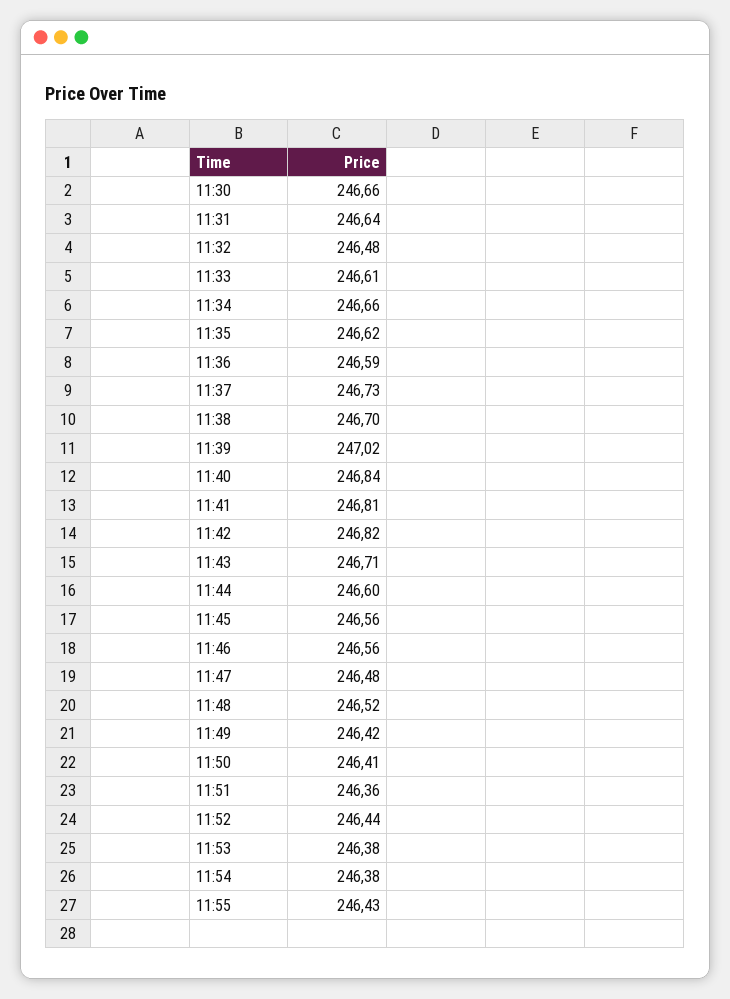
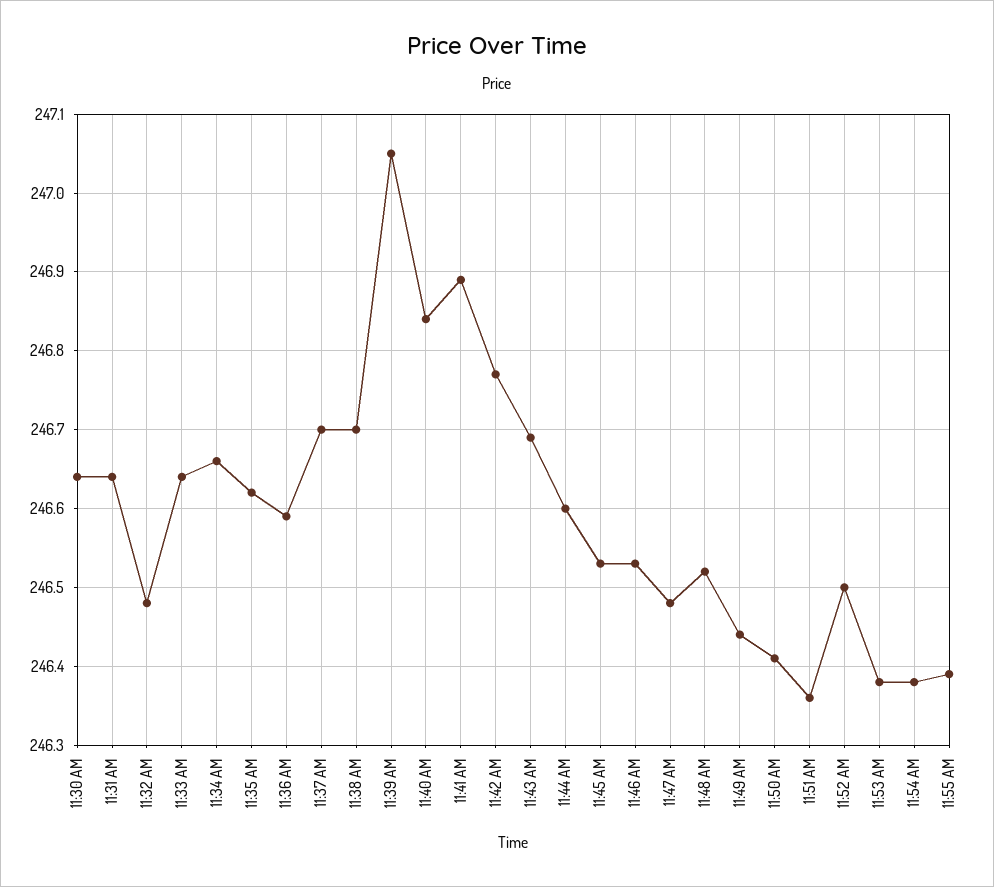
11:30: 246.66 -> 246.64
11:33: 246.61 -> 246.64
11:37: 246.73 -> 246.7
11:39: 247.02 -> 247.05
11:41: 246.81 -> 246.89
11:42: 246.82 -> 246.77
11:43: 246.71 -> 246.69
11:45: 246.56 -> 246.53
11:46: 246.56 -> 246.53
11:49: 246.42 -> 246.44
11:52: 246.44 -> 246.5
11:55: 246.43 -> 246.39

